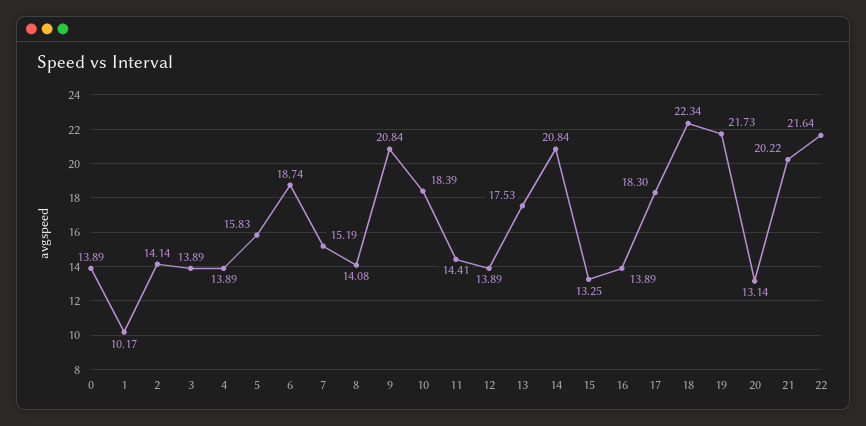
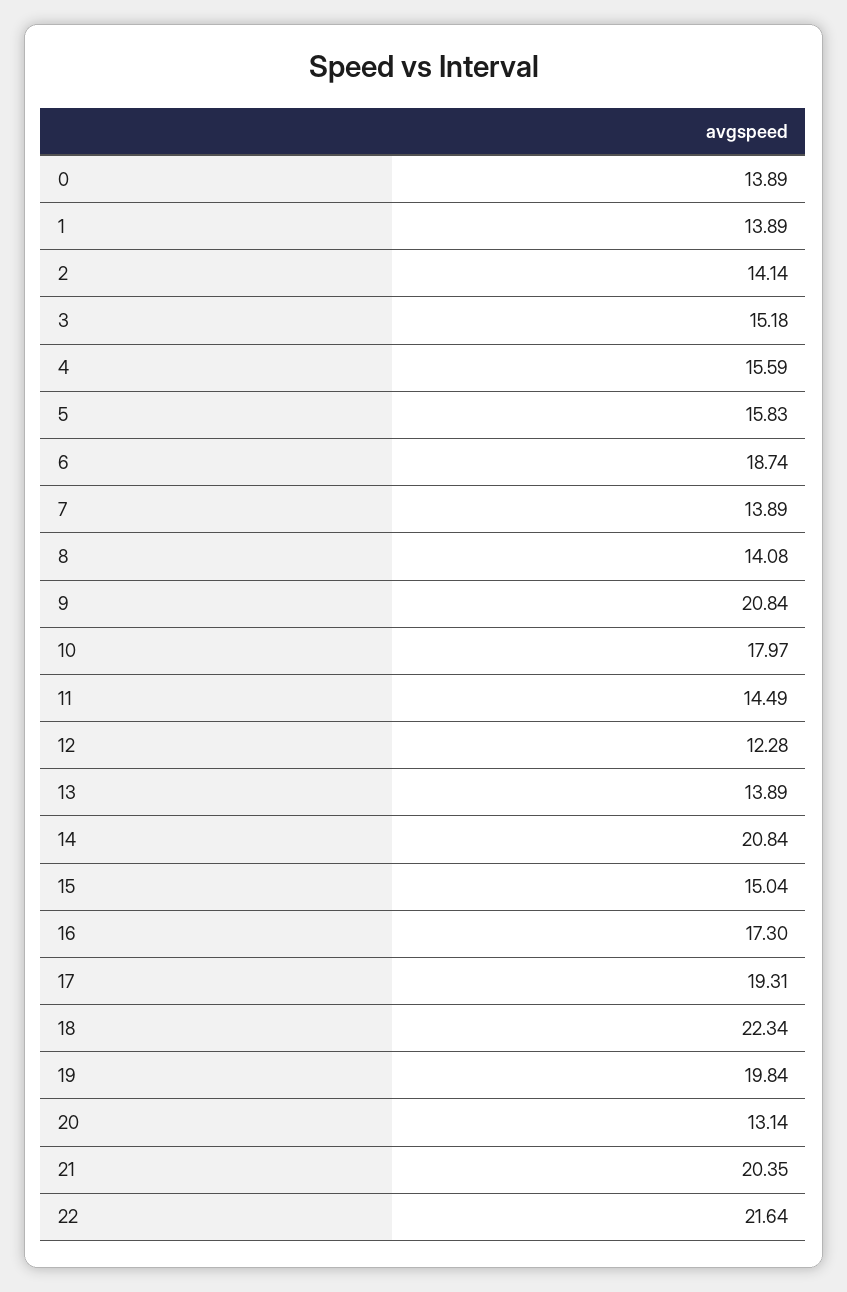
1: 10.17 -> 13.89
3: 13.89 -> 15.18
4: 13.89 -> 15.59
7: 15.19 -> 13.89
10: 18.39 -> 17.97
11: 14.41 -> 14.49
12: 13.89 -> 12.28
13: 17.53 -> 13.89
15: 13.25 -> 15.04
16: 13.89 -> 17.3
17: 18.3 -> 19.31
19: 21.73 -> 19.84
21: 20.22 -> 20.35

